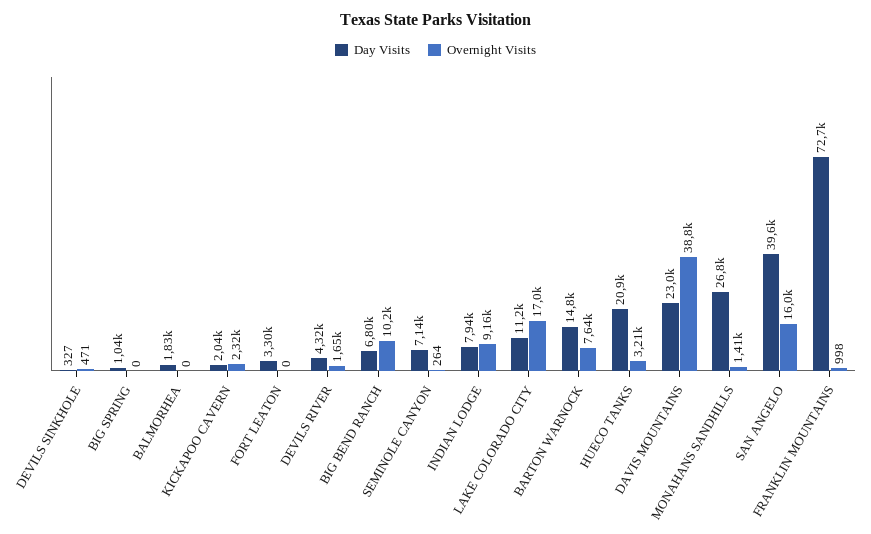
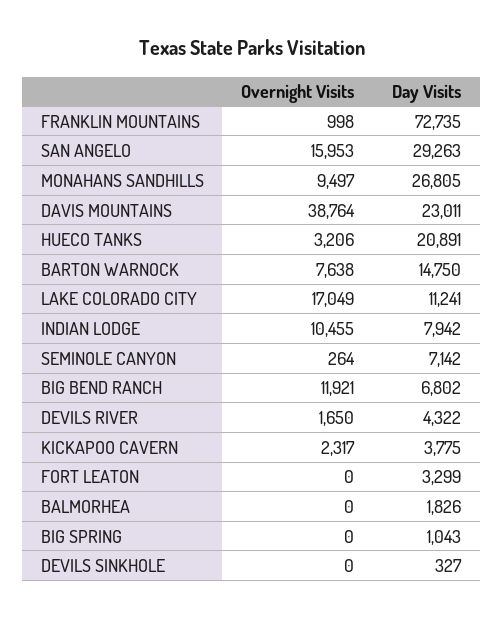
Overnight Visits, DEVILS SINKHOLE: 471 -> 0
Day Visits, KICKAPOO CAVERN: 2040 -> 3775
Overnight Visits, BIG BEND RANCH: 10200 -> 11921
Overnight Visits, INDIAN LODGE: 9160 -> 10455
Overnight Visits, MONAHANS SANDHILLS: 1410 -> 9497
Day Visits, SAN ANGELO: 39600 -> 29263

